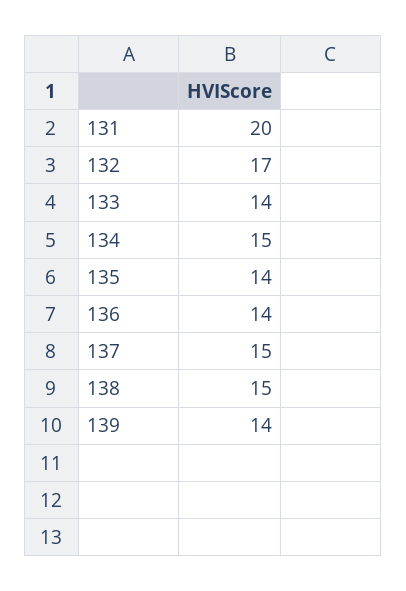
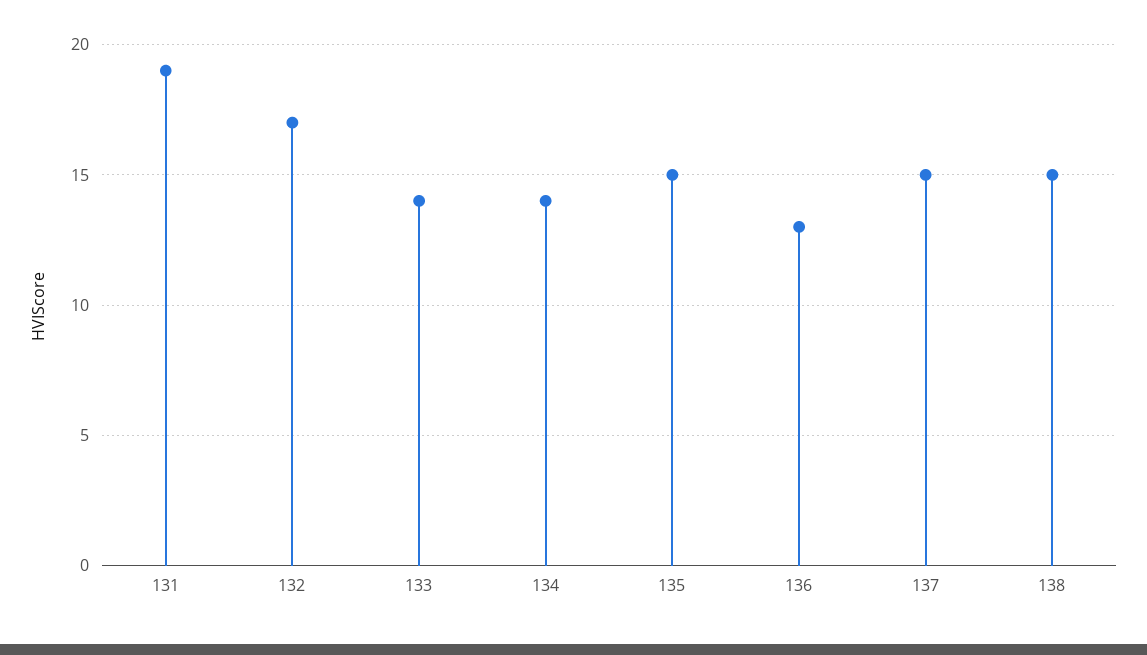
131: 20 -> 19
134: 15 -> 14
135: 14 -> 15
136: 14 -> 13
139: 14 -> none

